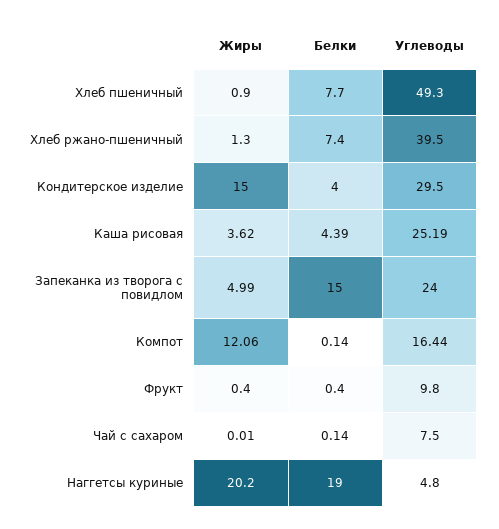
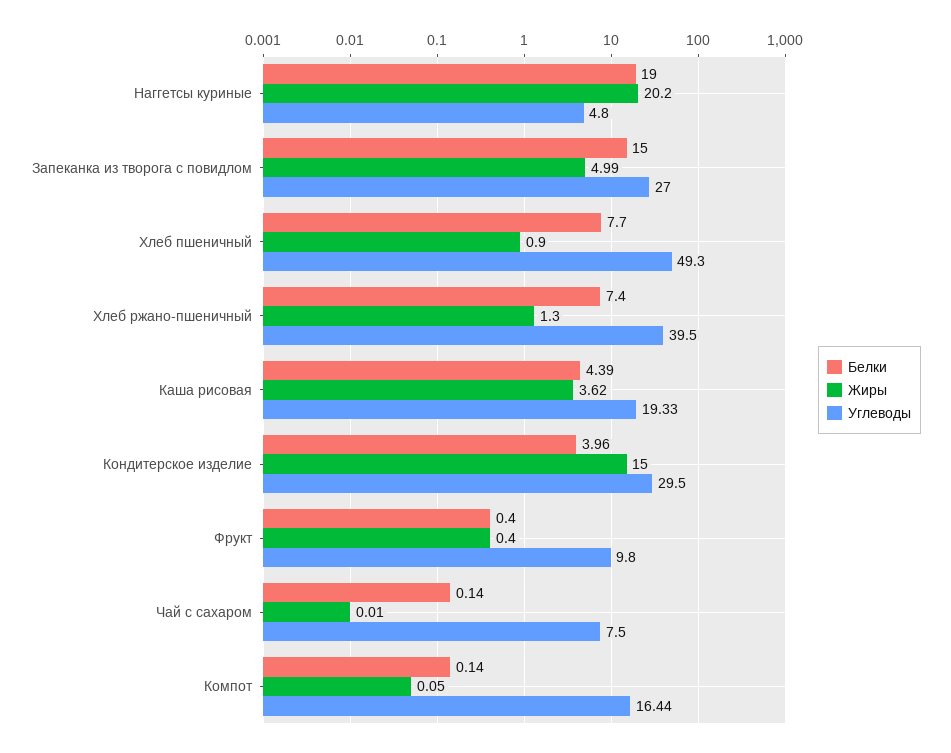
Белки, Кондитерское изделие: 4 -> 3.96
Углеводы, Каша рисовая: 25.19 -> 19.33
Углеводы, Запеканка из творога с повидлом: 24 -> 27
Жиры, Компот: 12.06 -> 0.05

